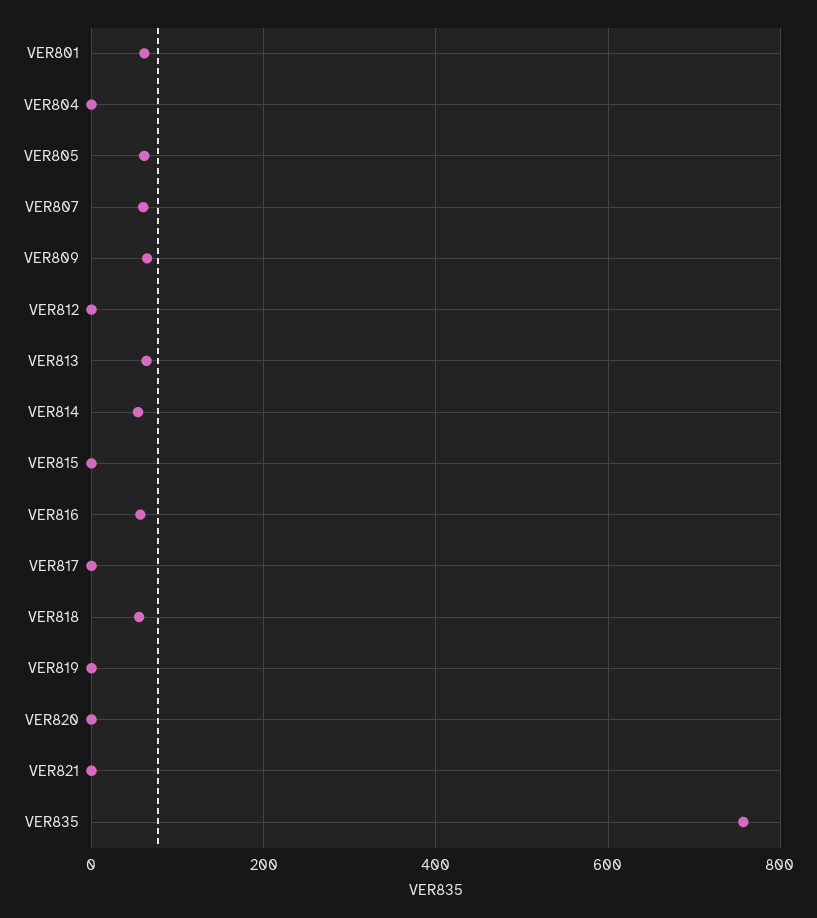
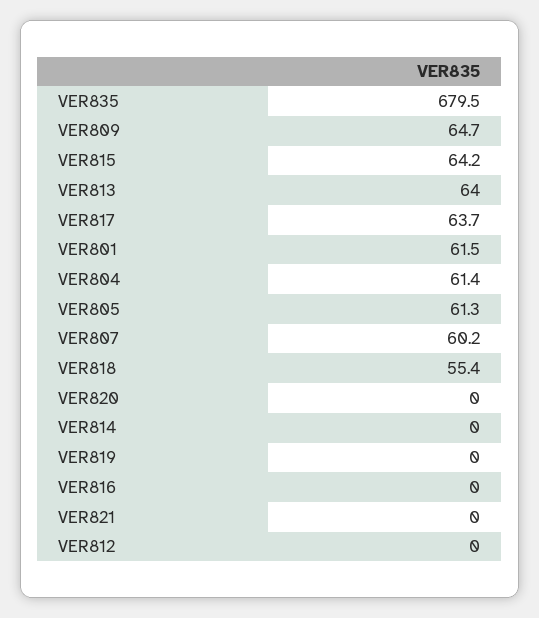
VER804: 0 -> 61.4
VER814: 60 -> 0
VER815: 0 -> 64.2
VER816: 60 -> 0
VER817: 0 -> 63.7
VER835: 760 -> 679.5

